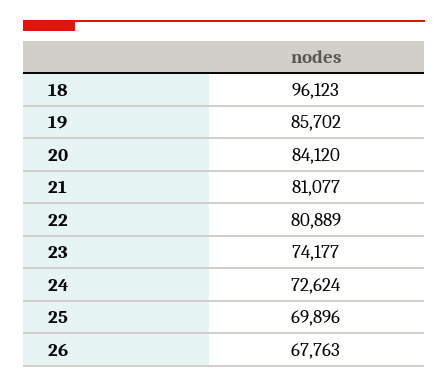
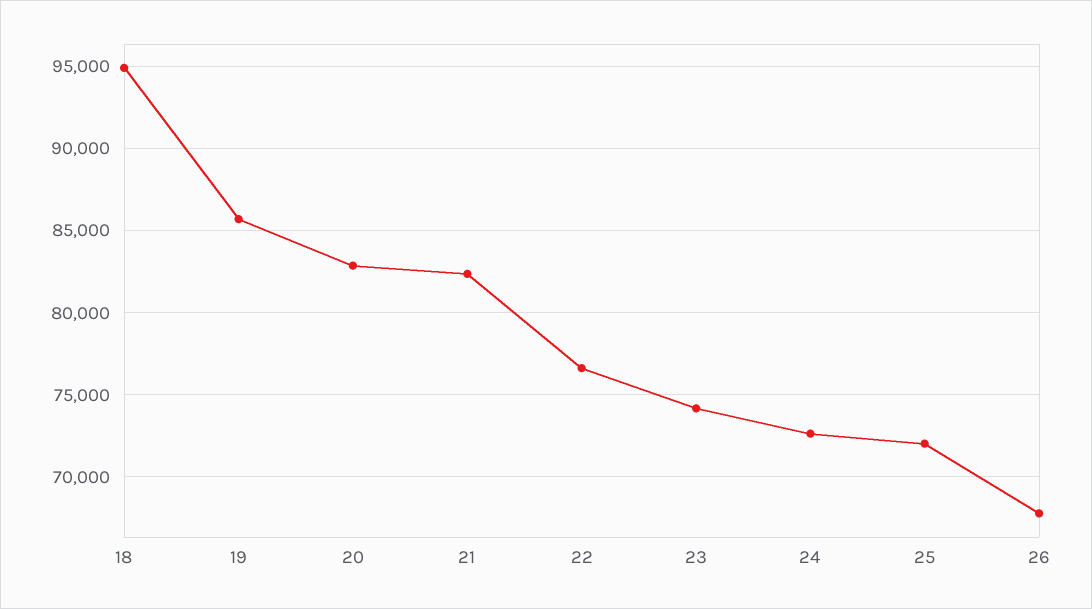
18: 96123 -> 95000
20: 84120 -> 83000
21: 81077 -> 82500
22: 80889 -> 76500
25: 69896 -> 72000

